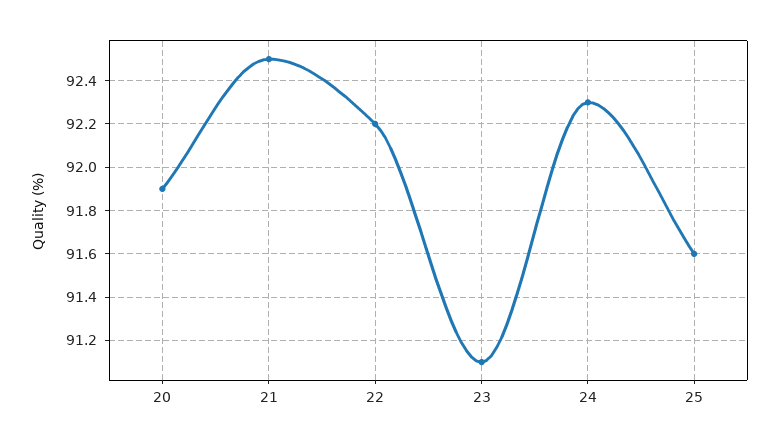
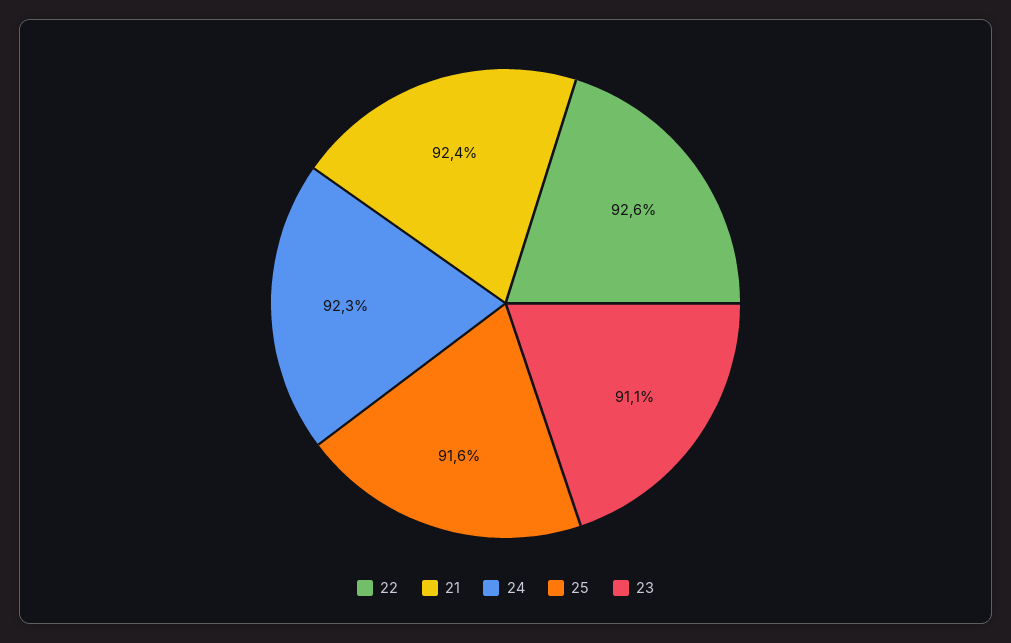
20: 91.9 -> none
21: 92.5 -> 92.4
22: 92.2 -> 92.6

